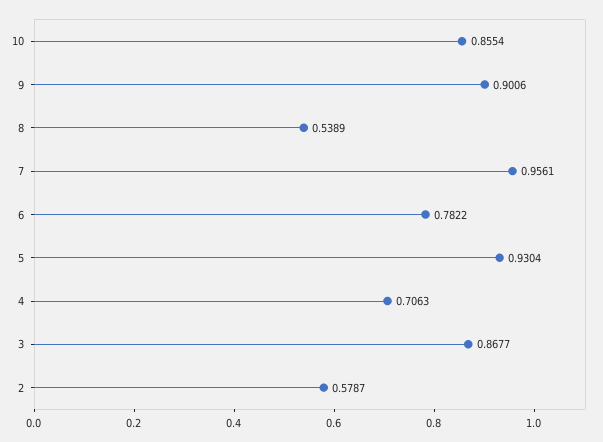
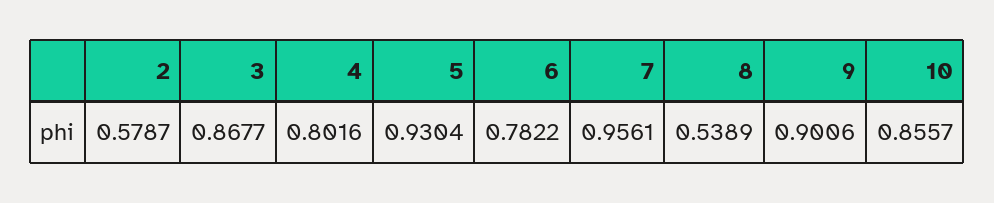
10: 0.8554 -> 0.8557
4: 0.7063 -> 0.8016

